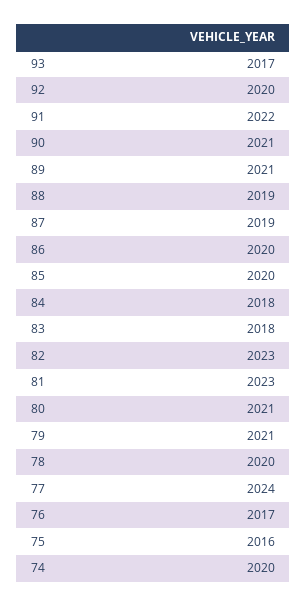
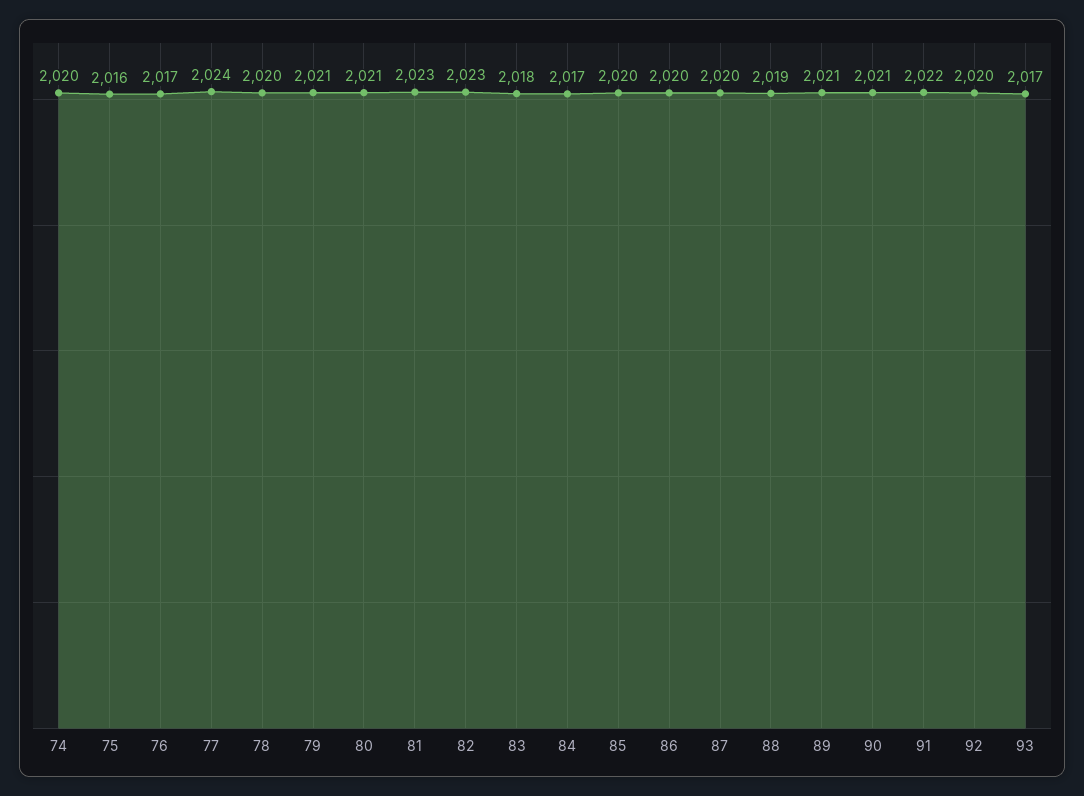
87: 2019 -> 2020
84: 2018 -> 2017

